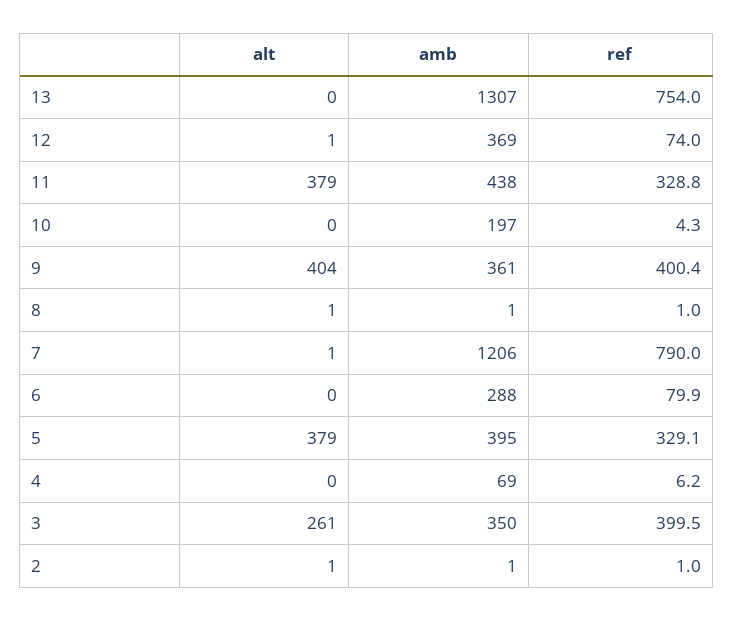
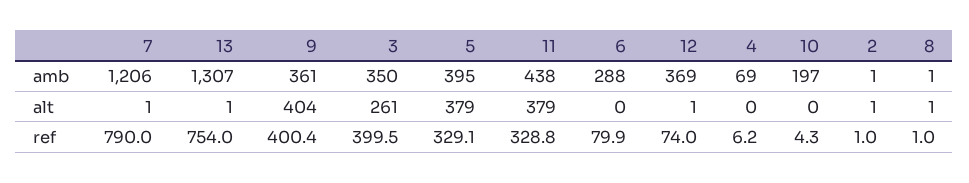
alt, 13: 0 -> 1

